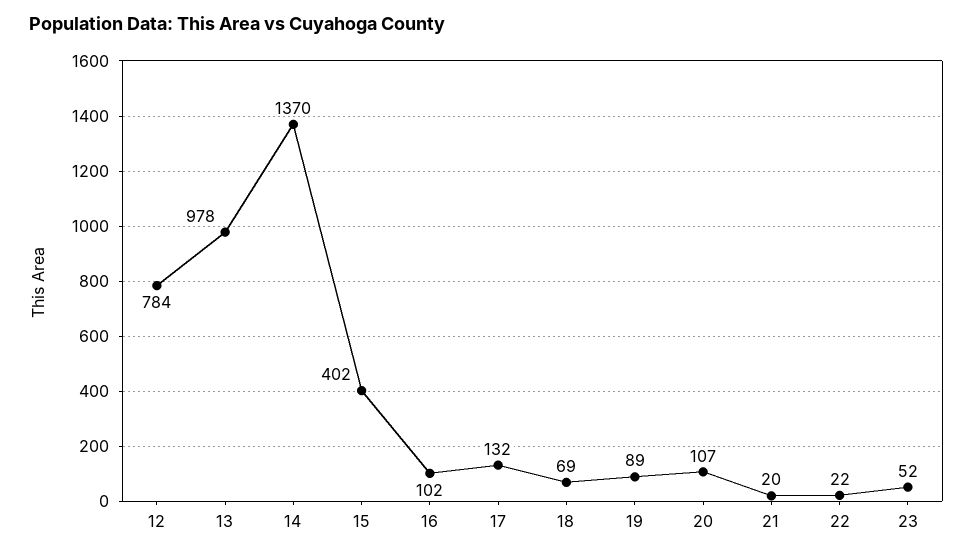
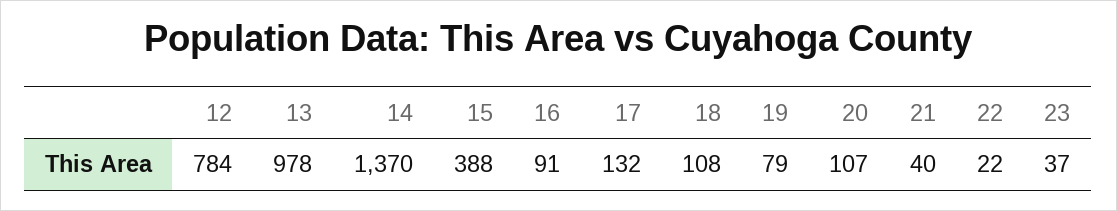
15: 402 -> 388
16: 102 -> 91
18: 69 -> 108
19: 89 -> 79
21: 20 -> 40
23: 52 -> 37

